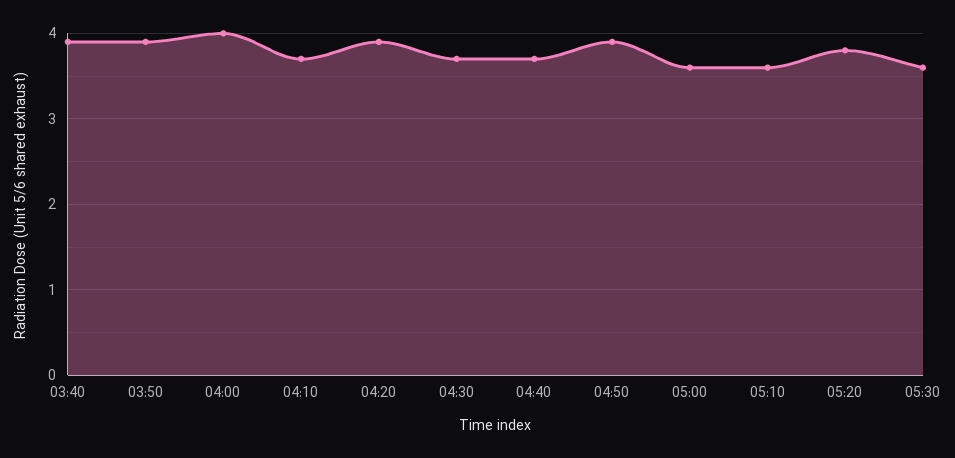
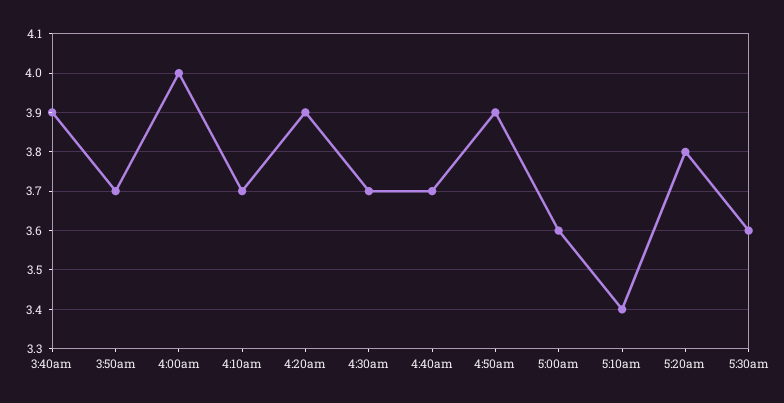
03:50: 3.9 -> 3.7
05:10: 3.6 -> 3.4

